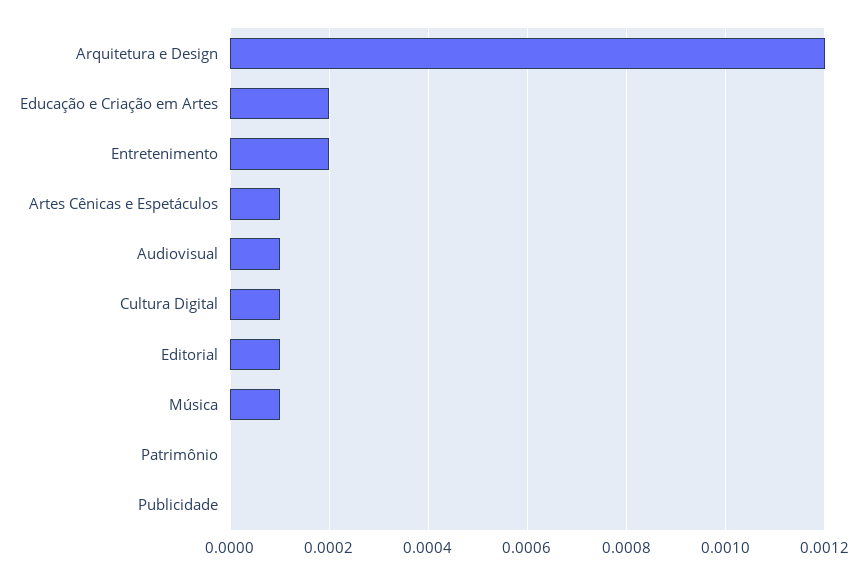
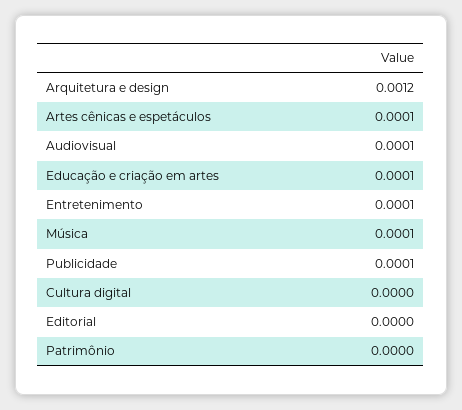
Educação e Criação em Artes: 0.0002 -> 0.0001
Entretenimento: 0.0002 -> 0.0001
Cultura Digital: 0.0001 -> 0
Editorial: 0.0001 -> 0
Publicidade: 0 -> 0.0001

